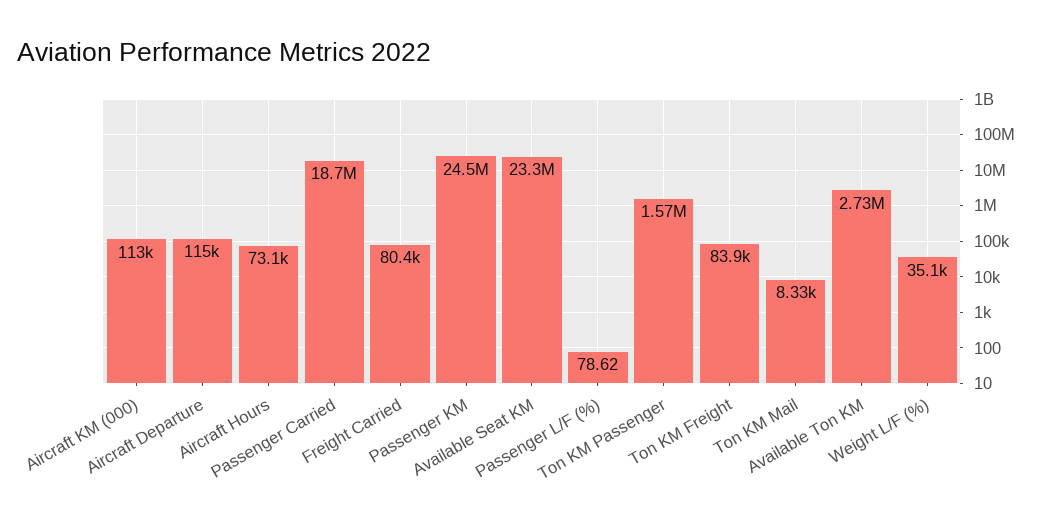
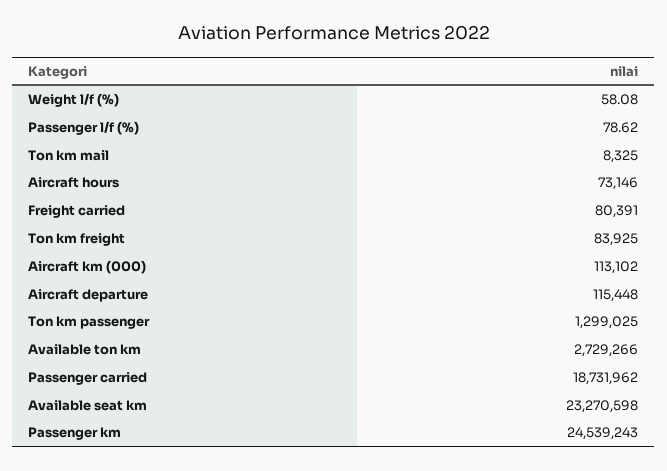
Ton KM Passenger: 1570000 -> 1299025
Weight L/F (%): 35100 -> 58.08

